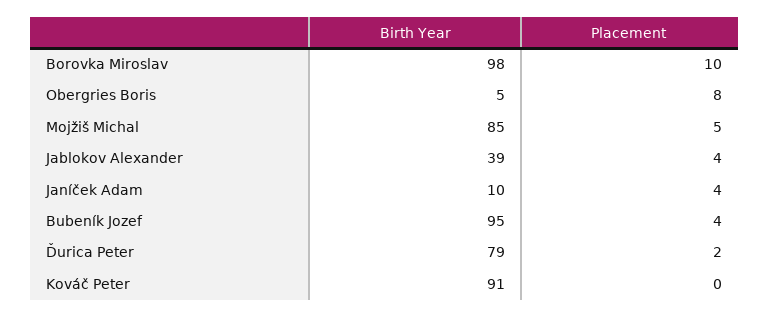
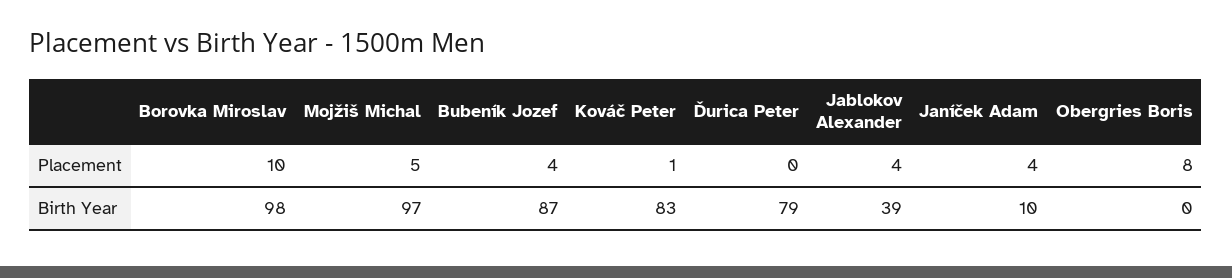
Birth Year, Obergries Boris: 5 -> 0
Birth Year, Mojžiš Michal: 85 -> 97
Birth Year, Bubeník Jozef: 95 -> 87
Placement, Ďurica Peter: 2 -> 0
Birth Year, Kováč Peter: 91 -> 83
Placement, Kováč Peter: 0 -> 1

